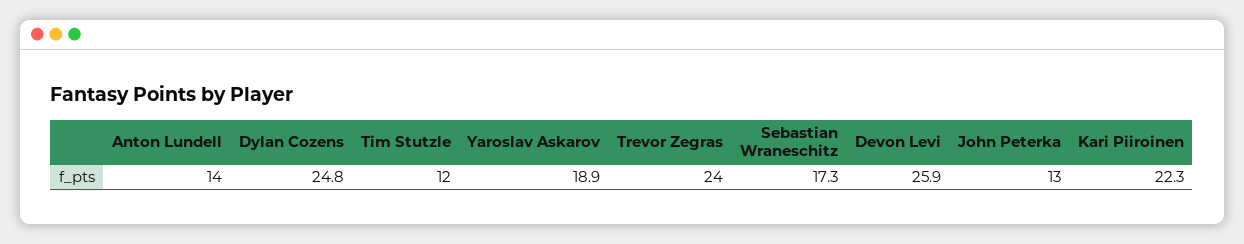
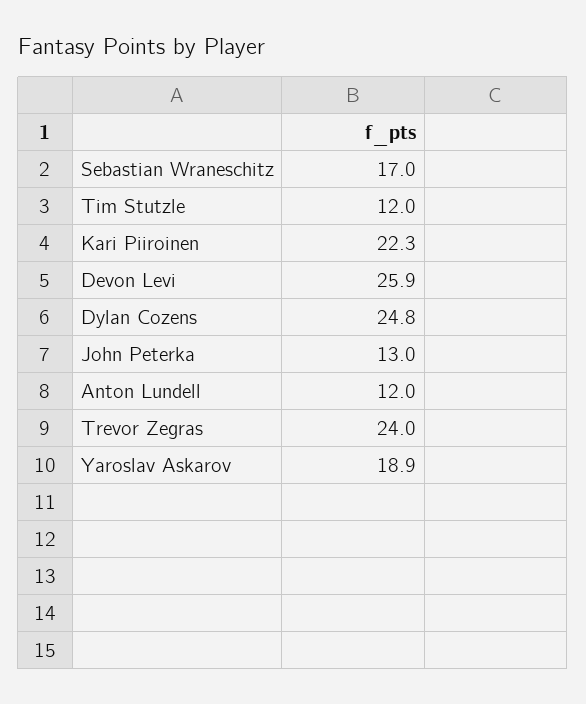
Anton Lundell: 14 -> 12
Sebastian Wraneschitz: 17.3 -> 17

